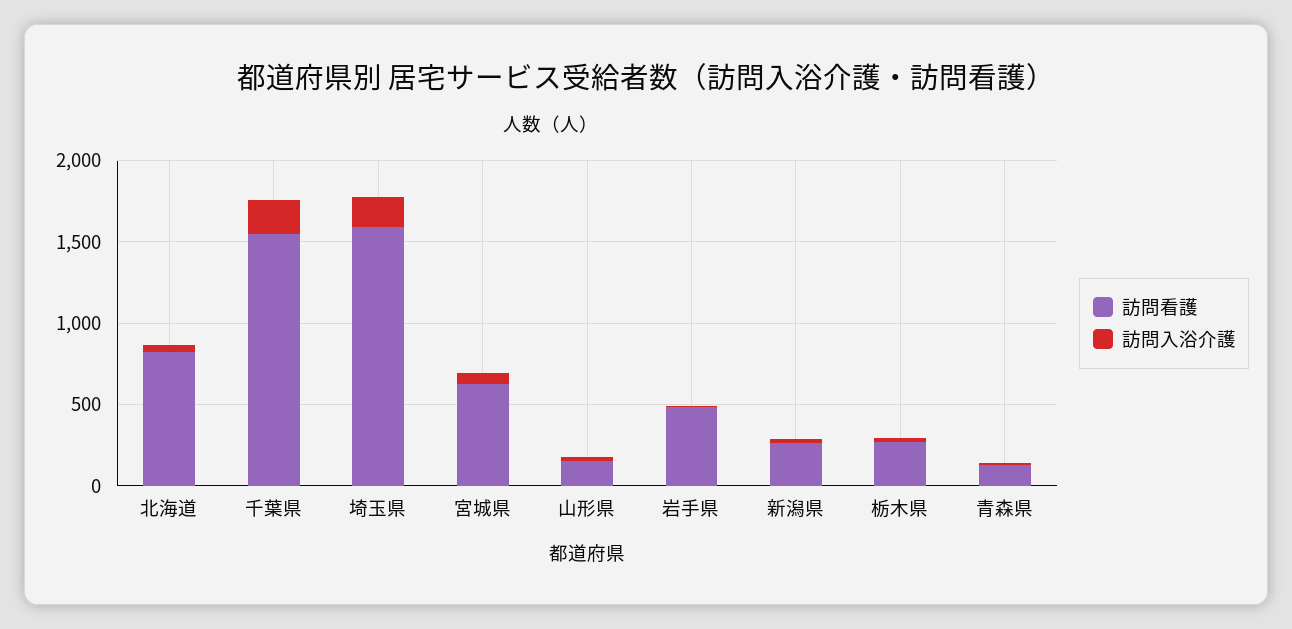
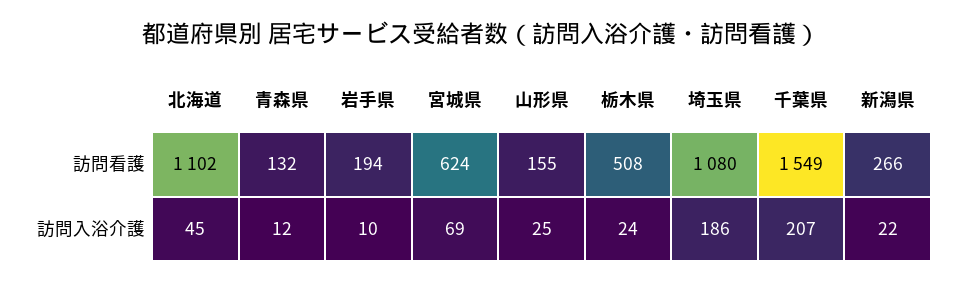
訪問看護, 北海道: 800 -> 1102
訪問看護, 埼玉県: 1600 -> 1080
訪問看護, 岩手県: 500 -> 194
訪問看護, 栃木県: 300 -> 508

